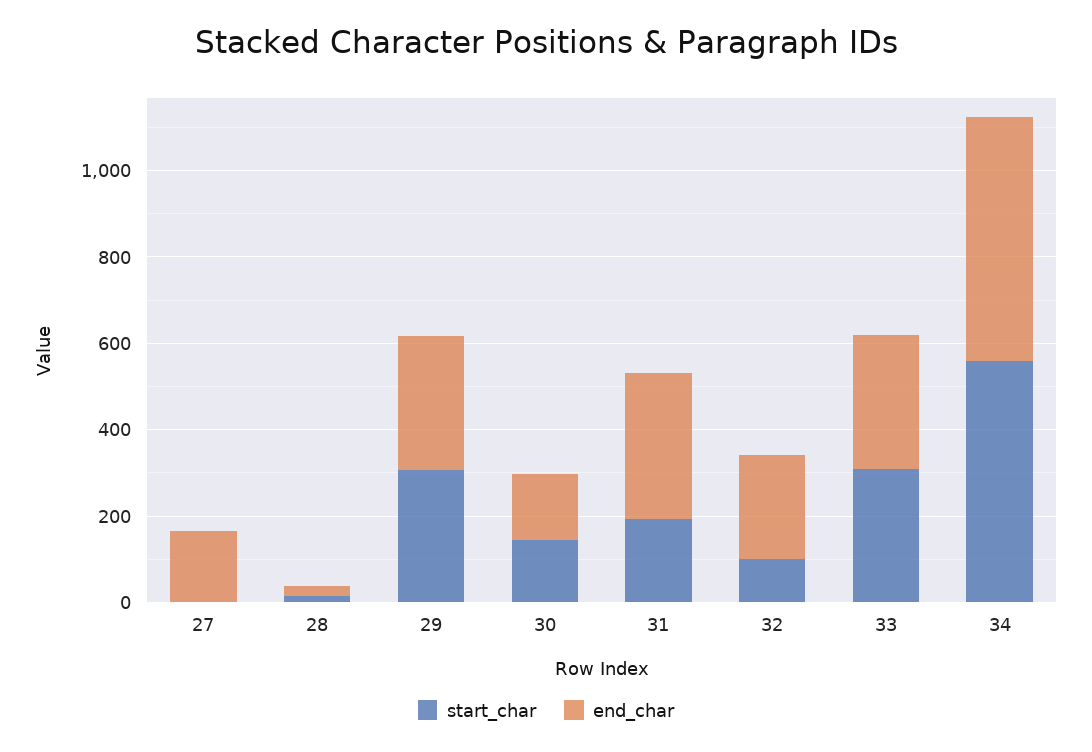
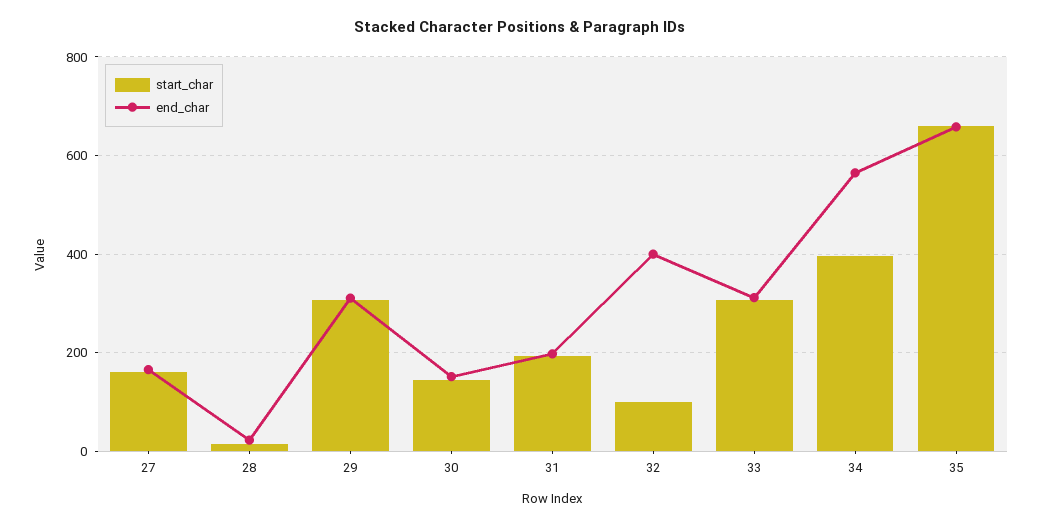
start_char, 27: 0 -> 160
end_char, 31: 350 -> 200
end_char, 32: 250 -> 400
start_char, 34: 550 -> 400
start_char, 35: none -> 660
end_char, 35: none -> 660

